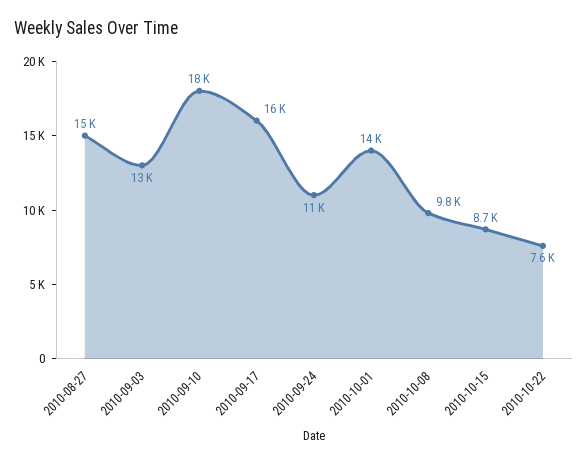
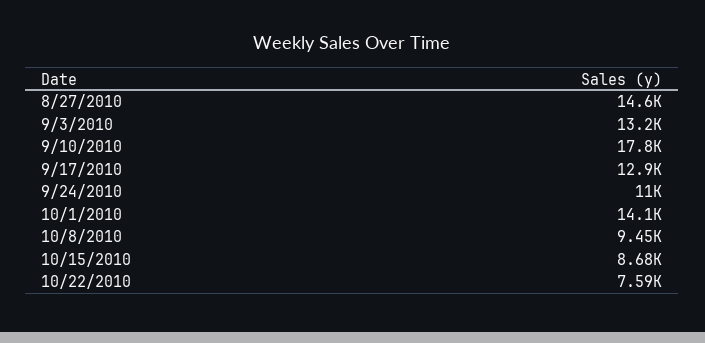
2010-09-17: 16000 -> 12900
2010-10-08: 9800 -> 9450

